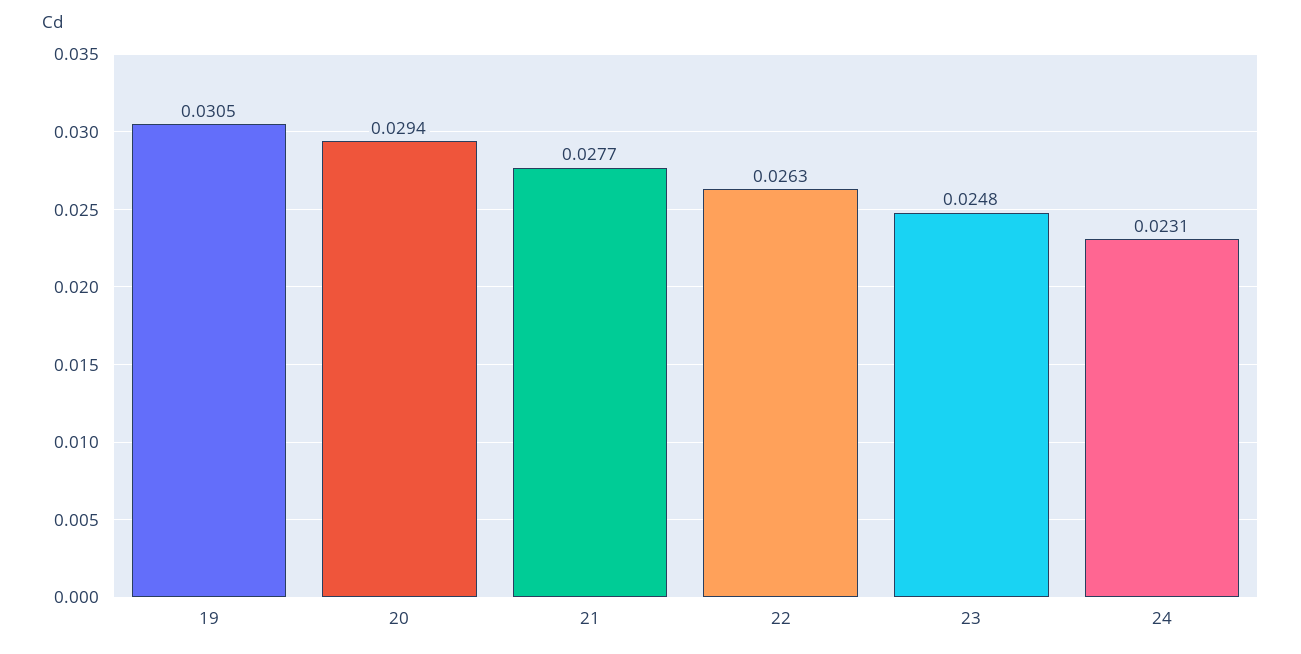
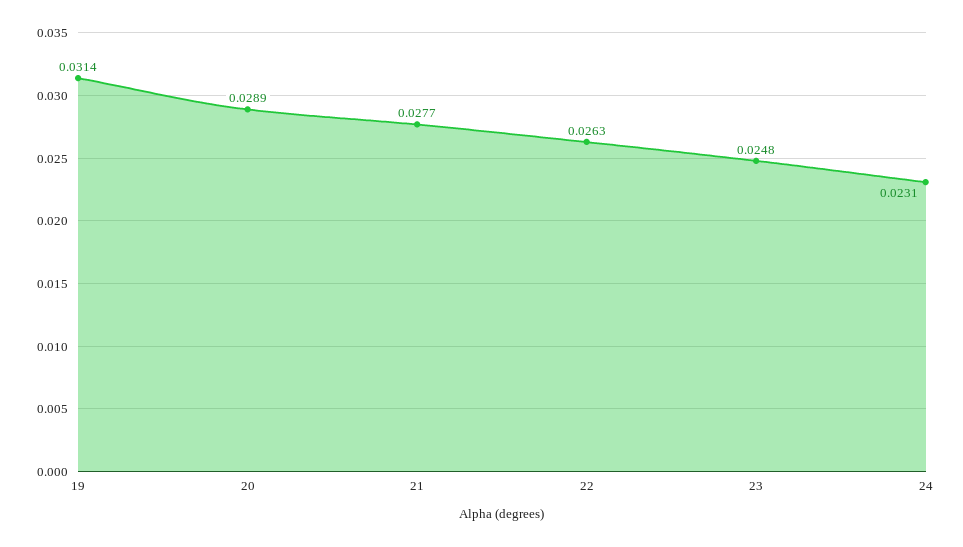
19: 0.0305 -> 0.0314
20: 0.0294 -> 0.0289

